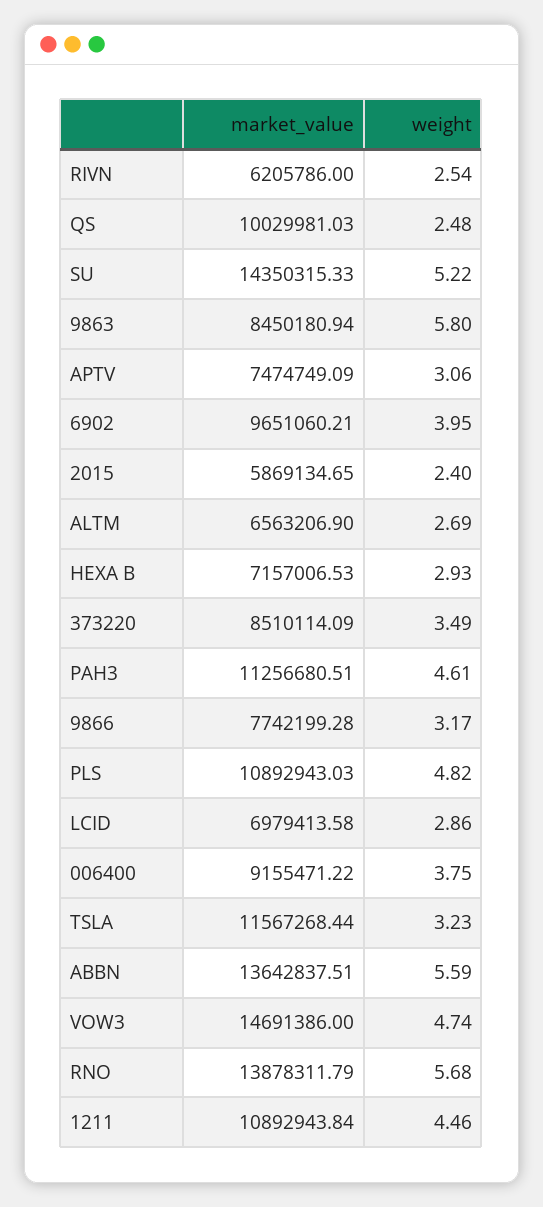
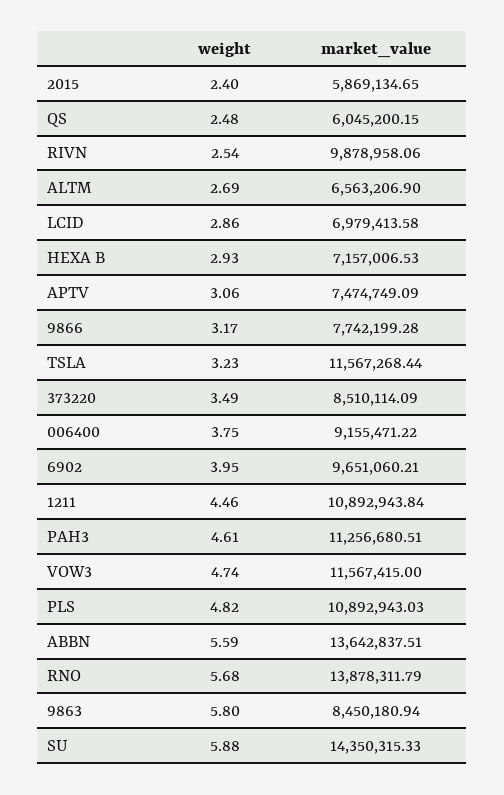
market_value, RIVN: 6205786 -> 9878958.06
market_value, QS: 10029981.03 -> 6045200.15
weight, SU: 5.22 -> 5.88
market_value, VOW3: 14691386 -> 11567415

